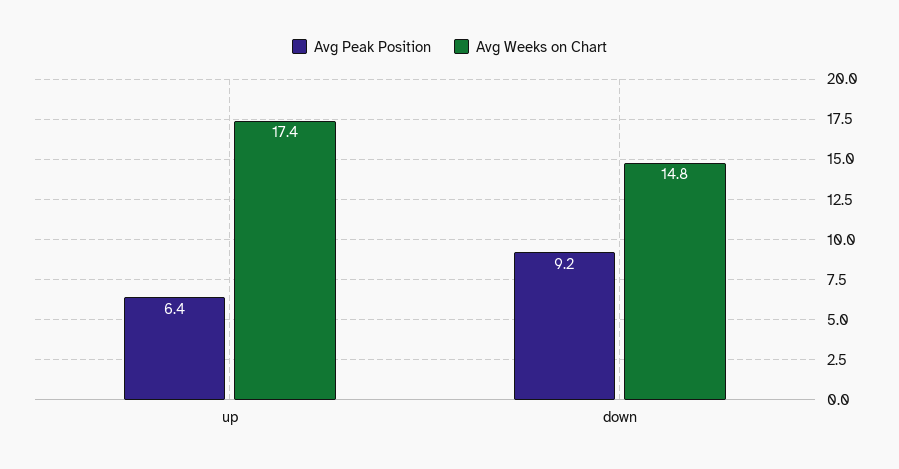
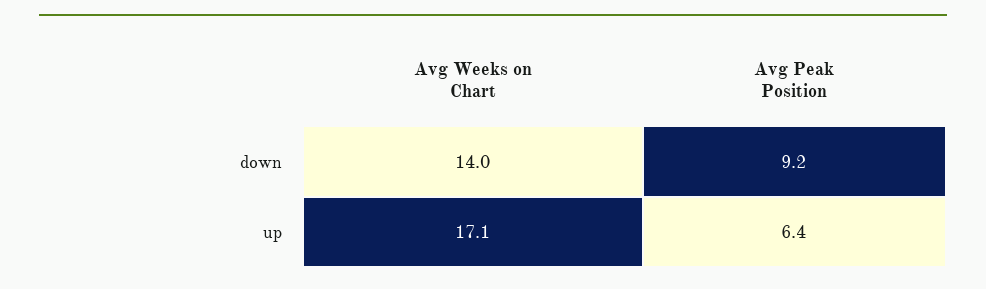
Avg Weeks on Chart, up: 17.4 -> 17.1
Avg Weeks on Chart, down: 14.8 -> 14

